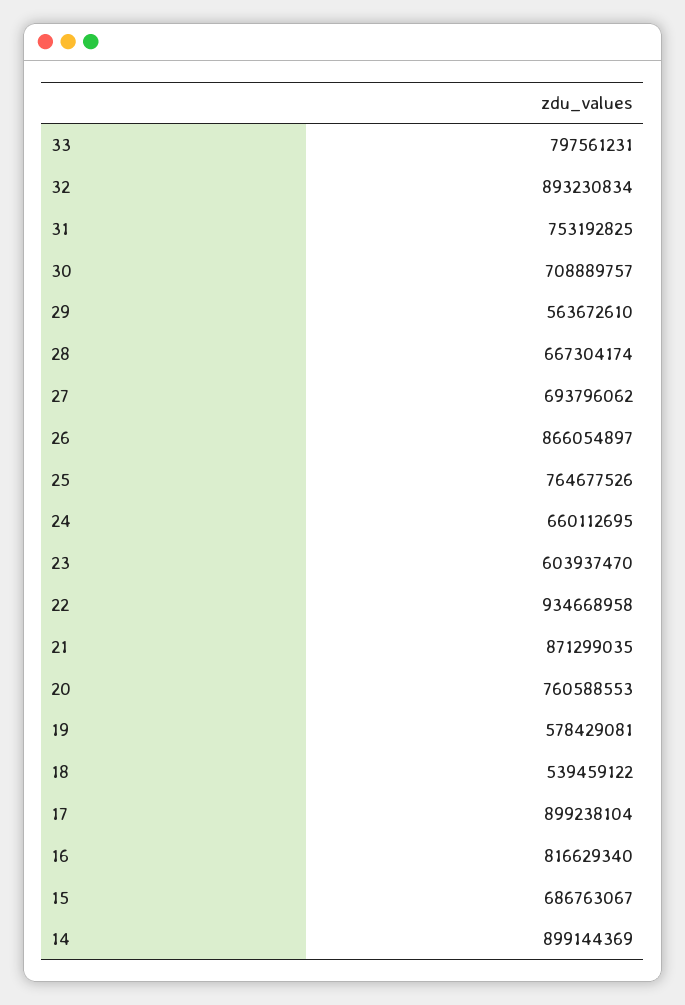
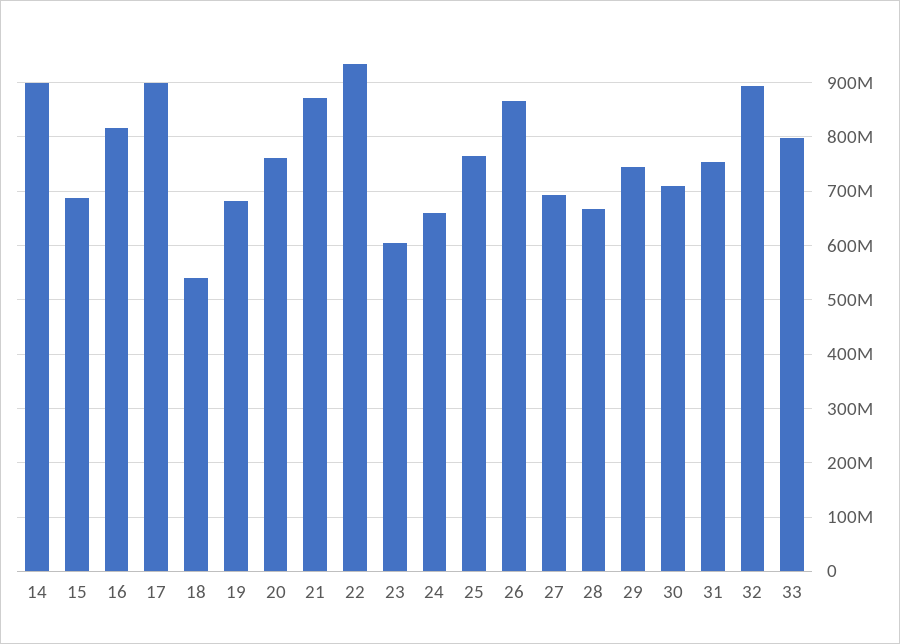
29: 563672610 -> 740000000
19: 578429081 -> 680000000

